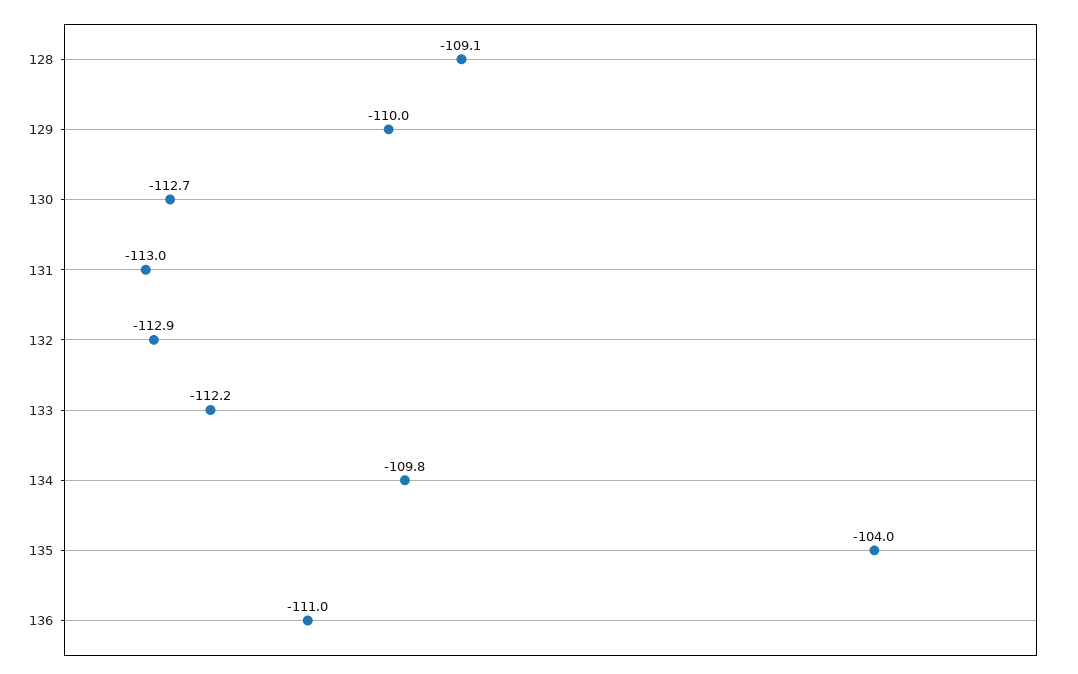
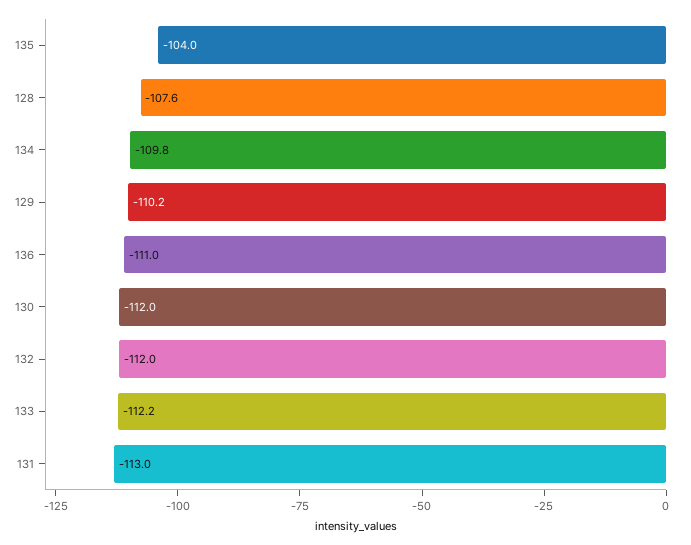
128: -109.1 -> -107.6
129: -110 -> -110.2
130: -112.7 -> -112
132: -112.9 -> -112

